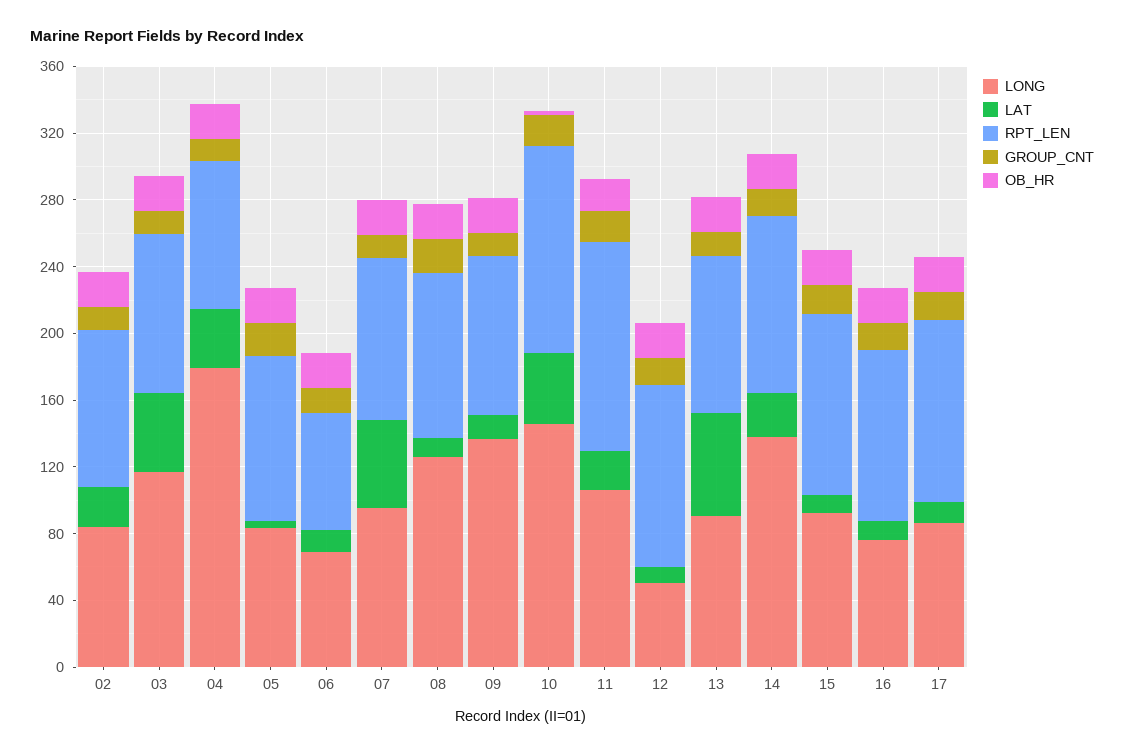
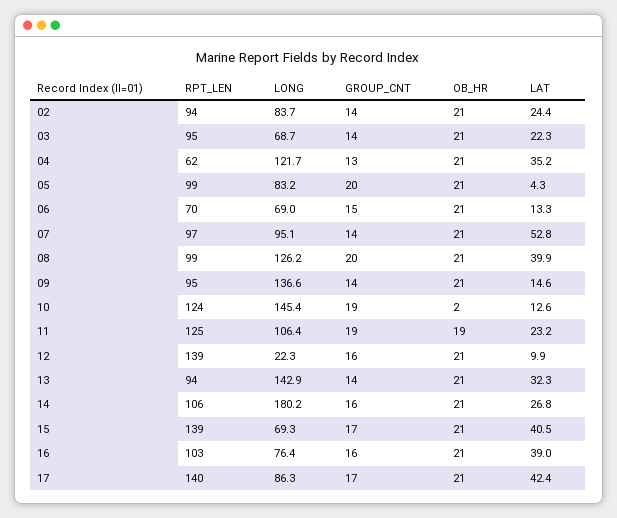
LONG, 03: 120 -> 68.7
LAT, 03: 50 -> 22.3
LONG, 04: 180 -> 121.7
RPT_LEN, 04: 90 -> 62
LAT, 08: 10 -> 39.9
LAT, 10: 40 -> 12.6
LONG, 12: 50 -> 22.3
RPT_LEN, 12: 110 -> 139
LONG, 13: 90 -> 142.9
LAT, 13: 60 -> 32.3
LONG, 14: 140 -> 180.2
LONG, 15: 90 -> 69.3
LAT, 15: 10 -> 40.5
RPT_LEN, 15: 110 -> 139
LAT, 16: 10 -> 39
LAT, 17: 10 -> 42.4
RPT_LEN, 17: 110 -> 140

